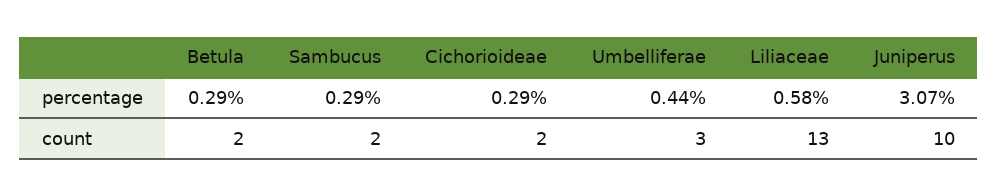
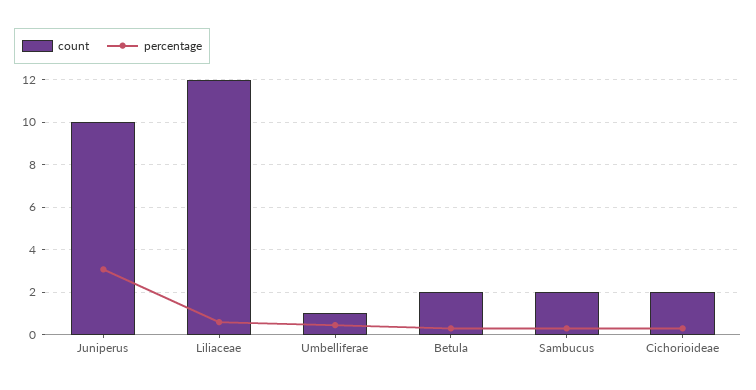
count, Umbelliferae: 3 -> 1
count, Liliaceae: 13 -> 12

